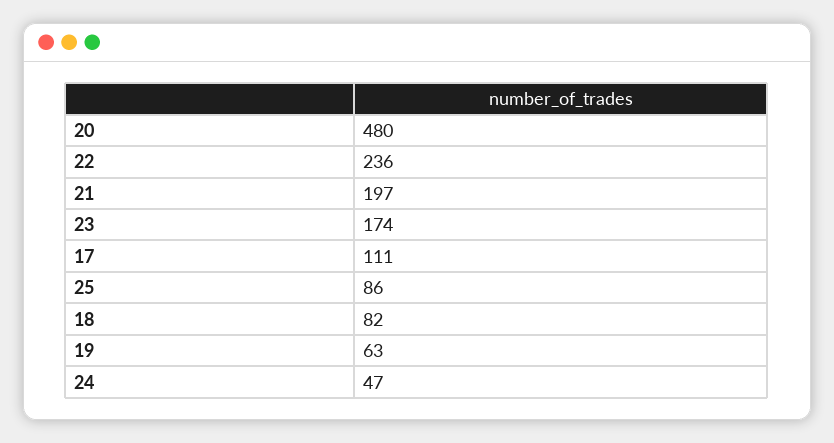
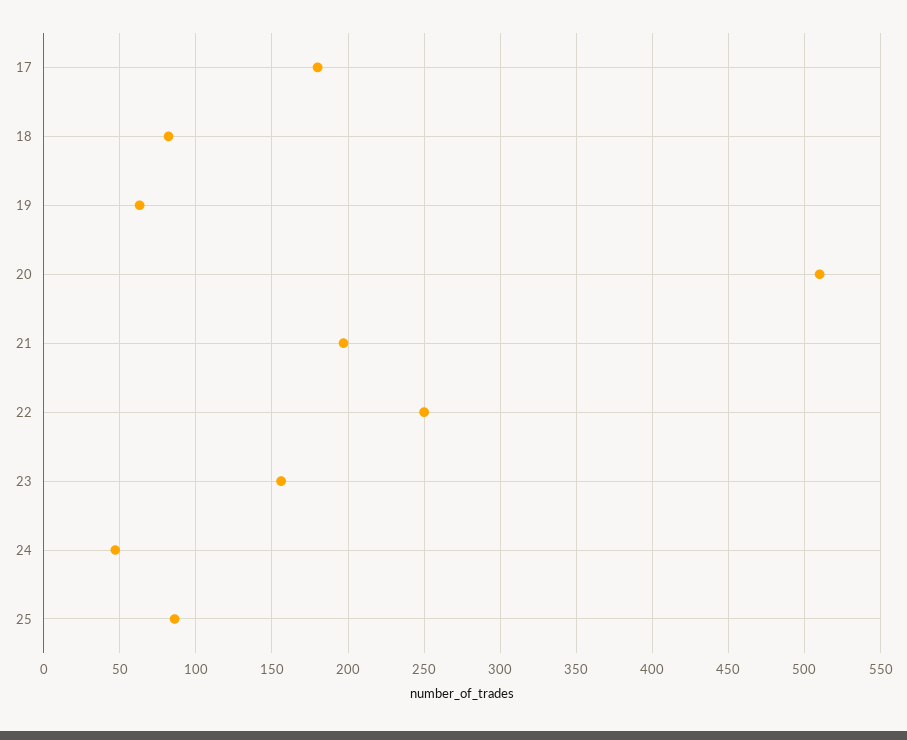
20: 480 -> 510
22: 236 -> 250
23: 174 -> 155
17: 111 -> 180

